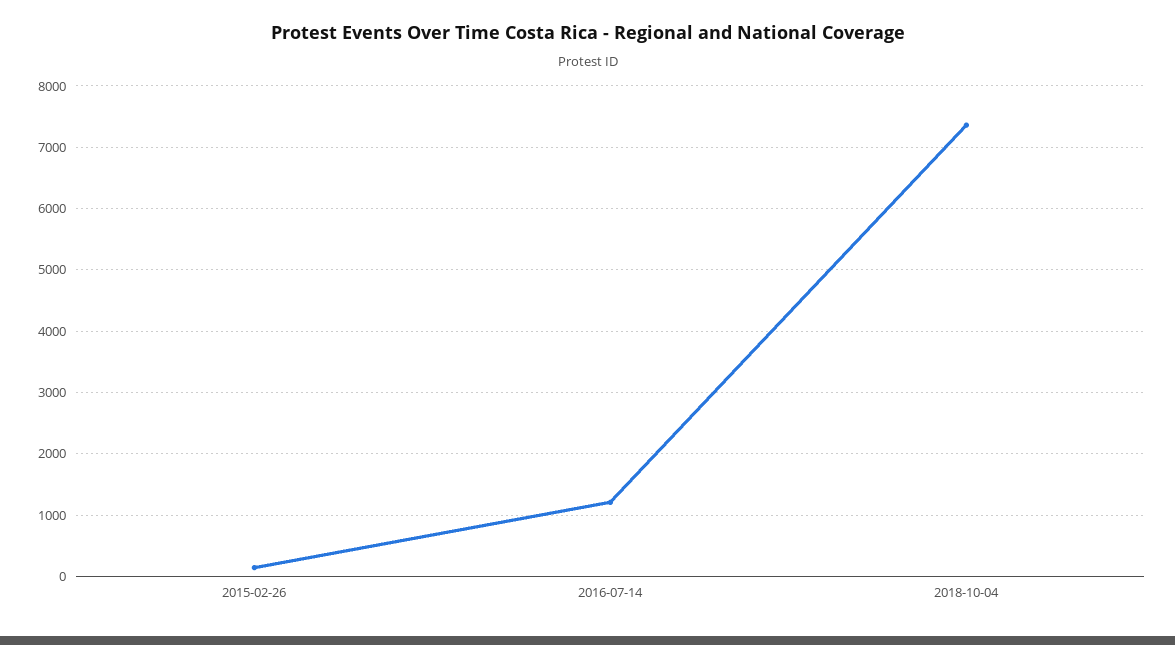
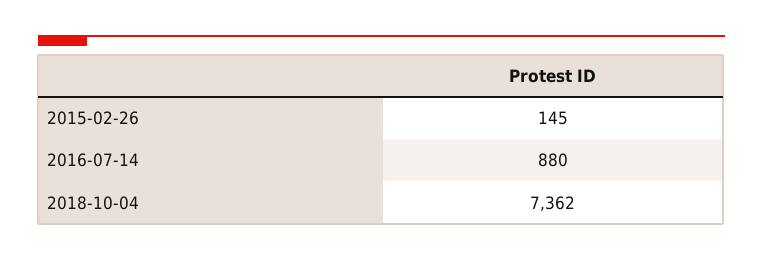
2016-07-14: 1200 -> 880

